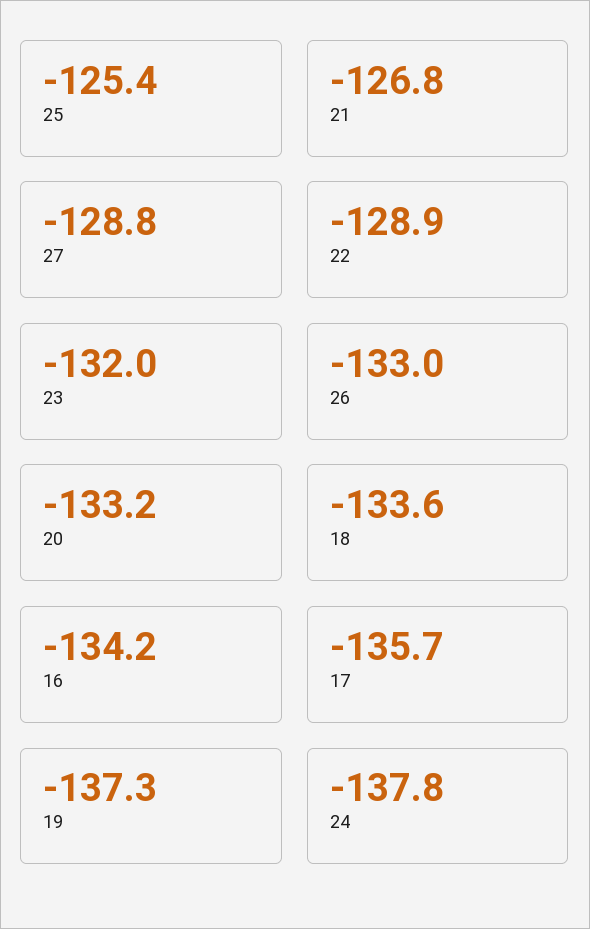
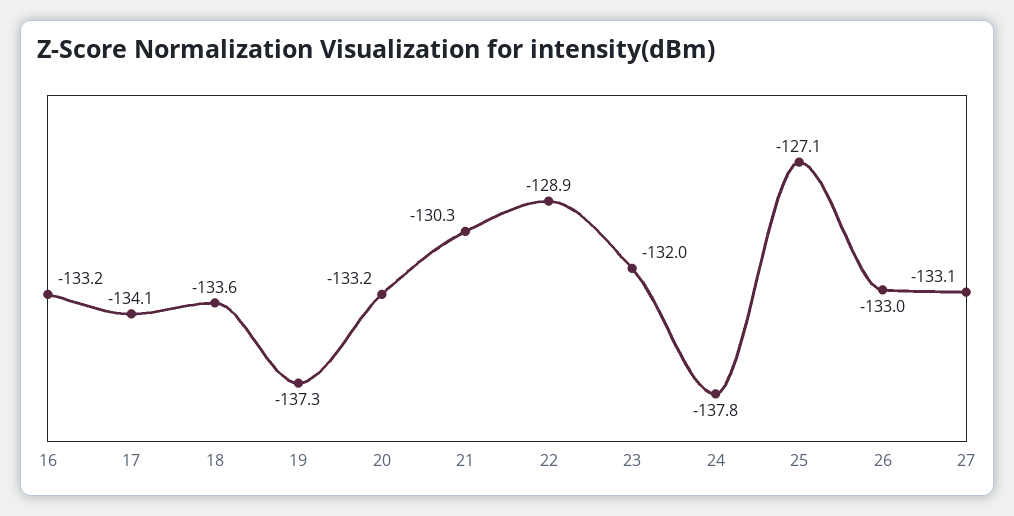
25: -125.4 -> -127.1
21: -126.8 -> -130.3
27: -128.8 -> -133.1
16: -134.2 -> -133.2
17: -135.7 -> -134.1

